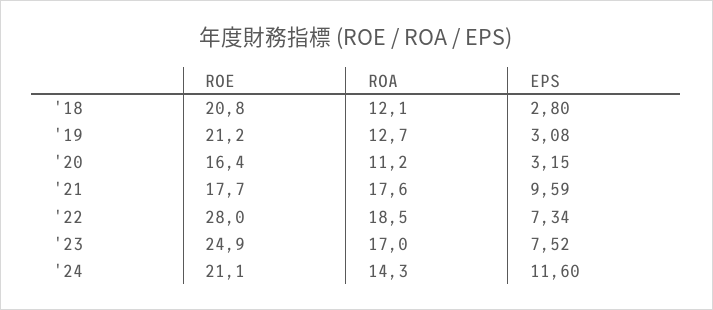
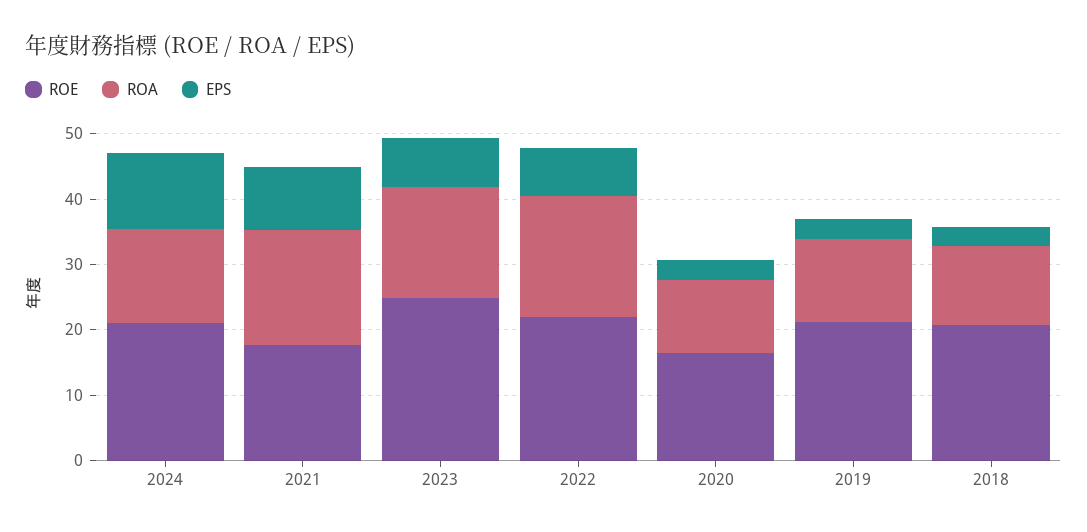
ROE, '22: 28 -> 22

